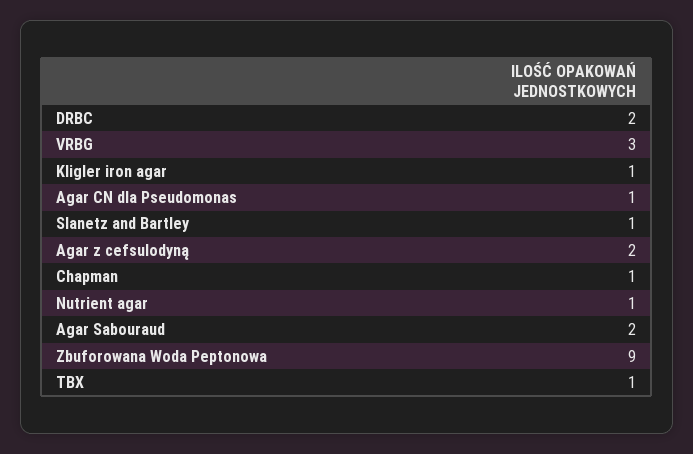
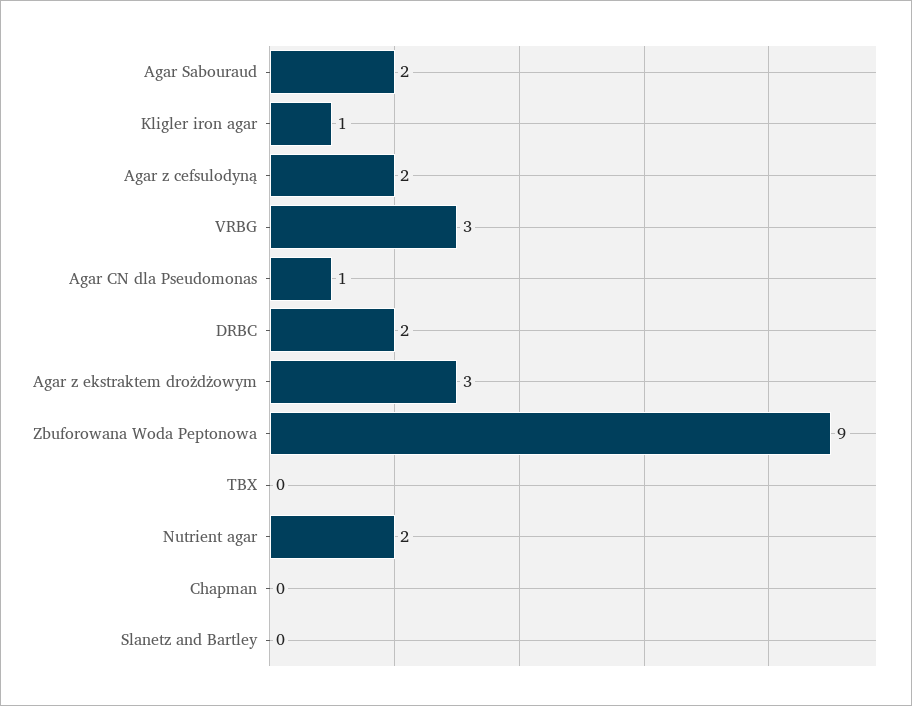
Slanetz and Bartley: 1 -> 0
Chapman: 1 -> 0
Nutrient agar: 1 -> 2
TBX: 1 -> 0
Agar z ekstraktem drożdżowym: none -> 3

